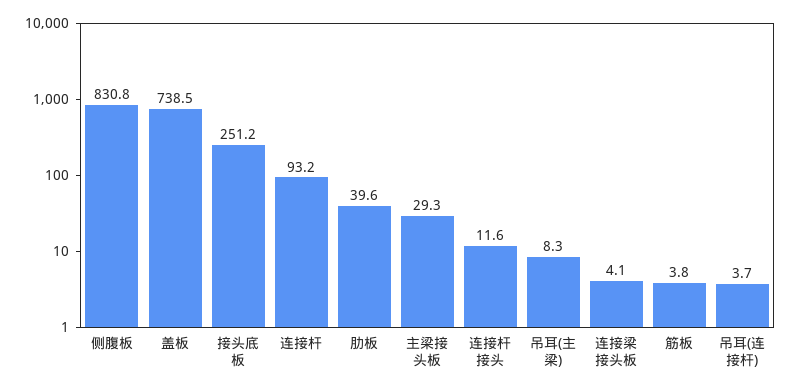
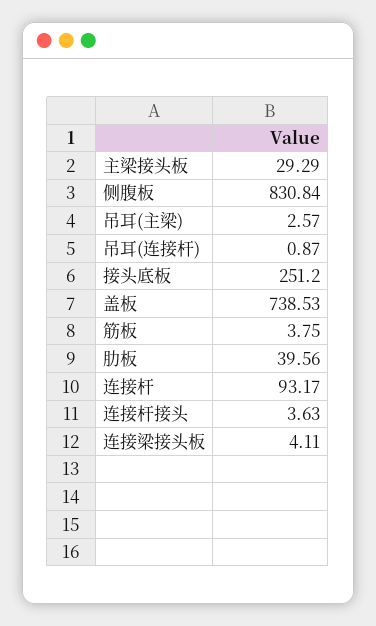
连接杆接头: 11.6 -> 3.63
吊耳(主梁): 8.3 -> 2.57
吊耳(连接杆): 3.7 -> 0.87

